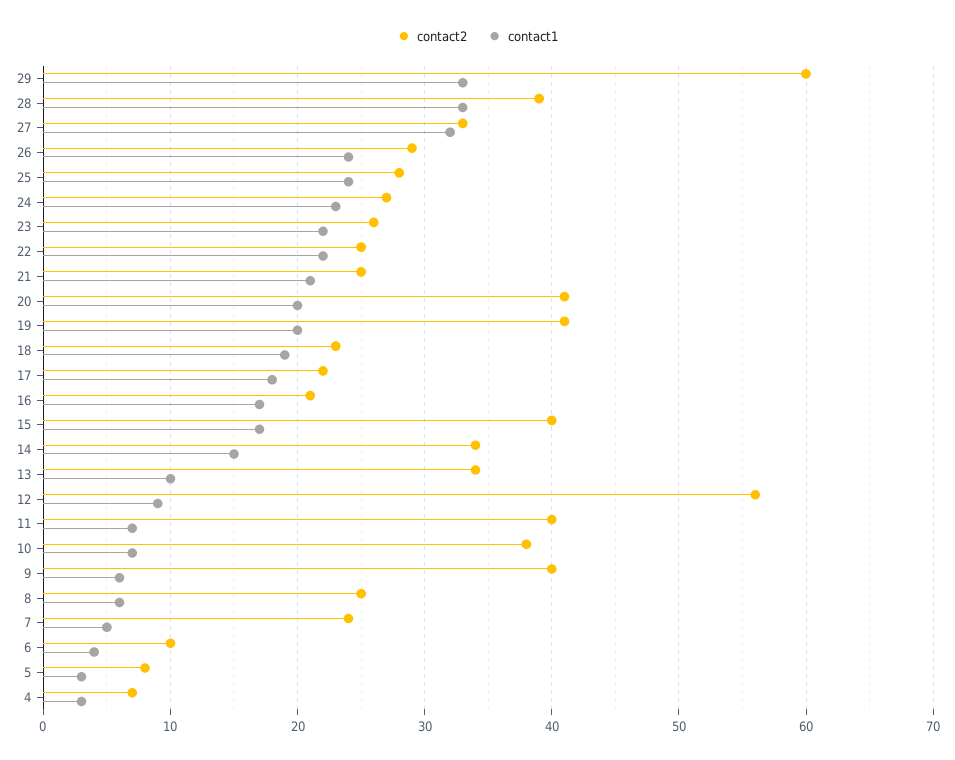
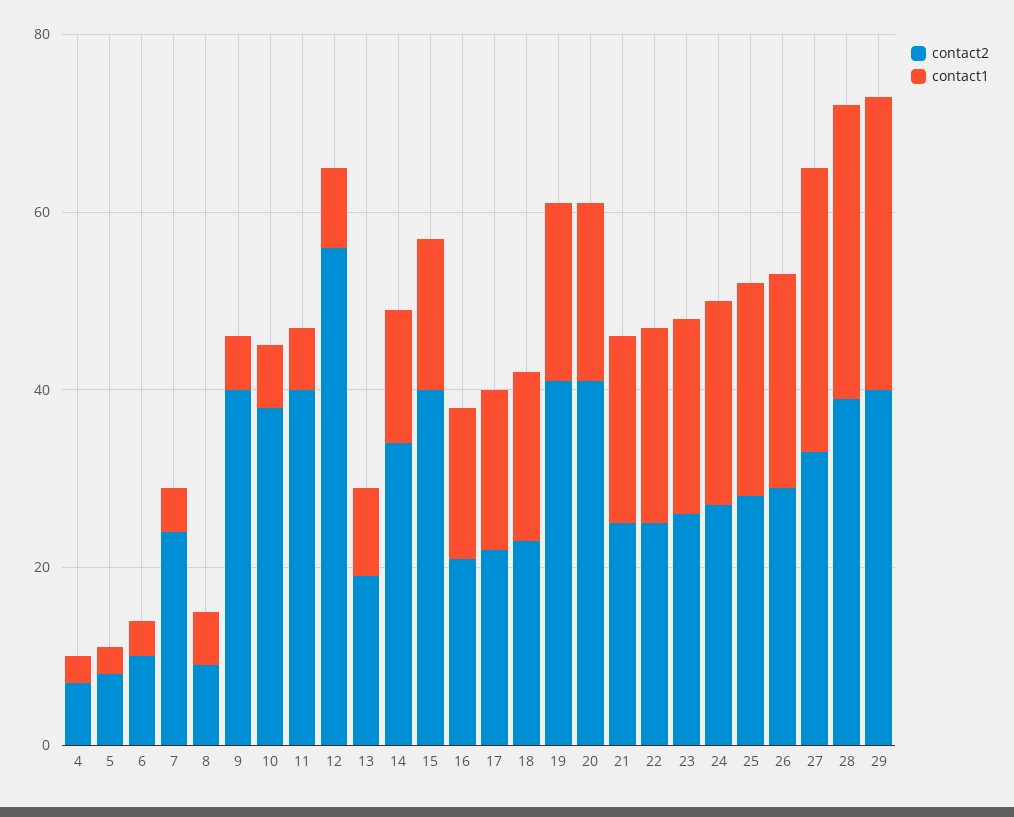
contact2, 29: 60 -> 40
contact2, 13: 34 -> 20
contact2, 8: 25 -> 10

